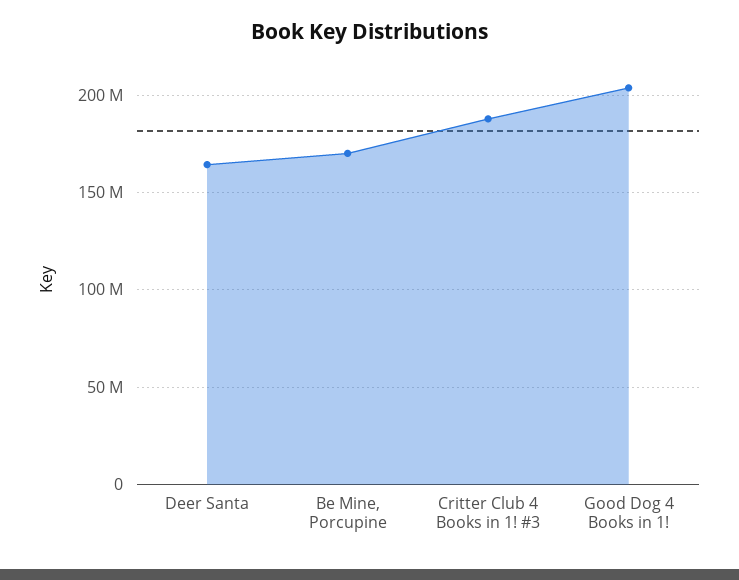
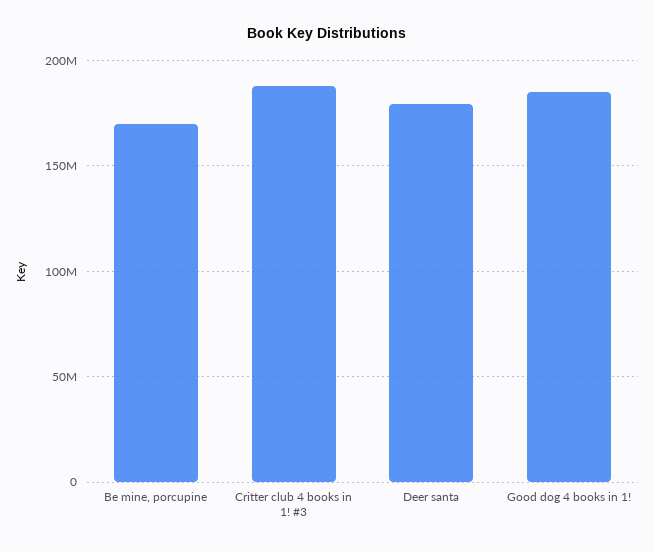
Deer Santa: 165000000 -> 180000000
Good Dog 4 Books in 1!: 205000000 -> 185000000

